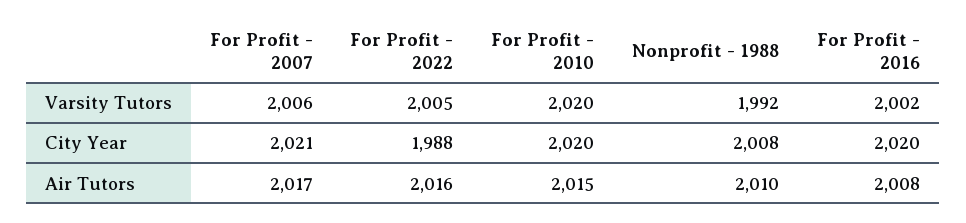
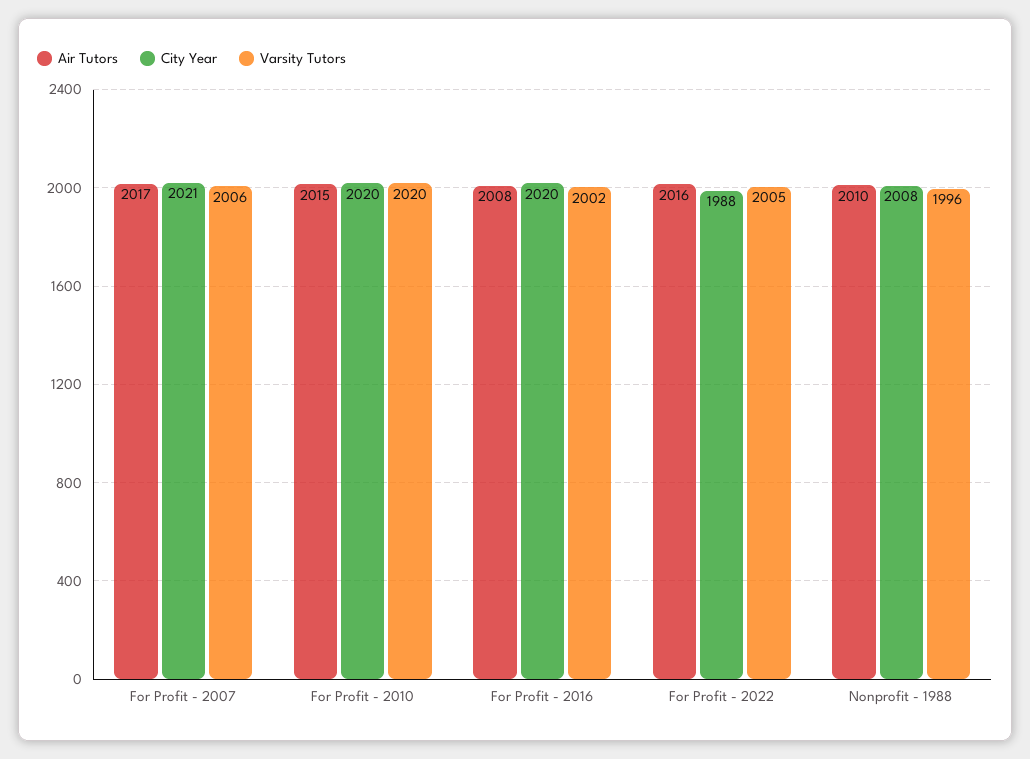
Varsity Tutors, Nonprofit - 1988: 1992 -> 1996

